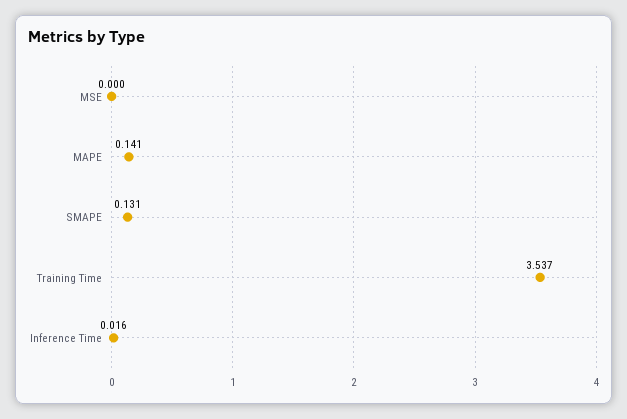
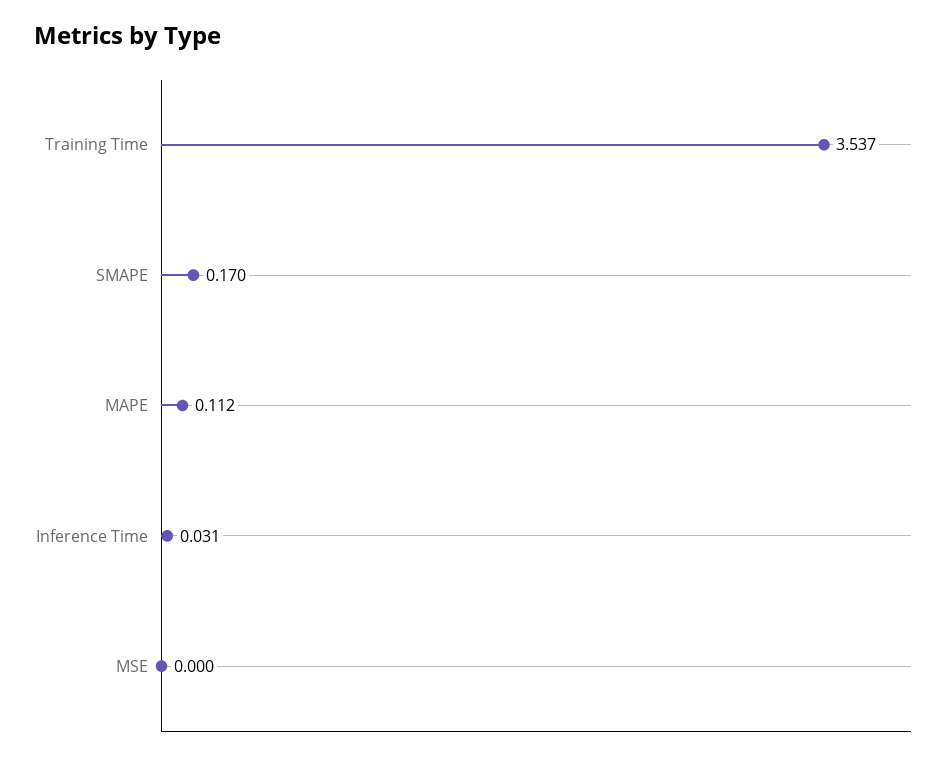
MAPE: 0.141 -> 0.112
SMAPE: 0.131 -> 0.17
Inference Time: 0.016 -> 0.031

